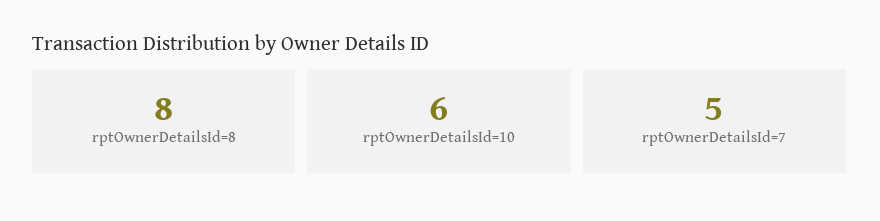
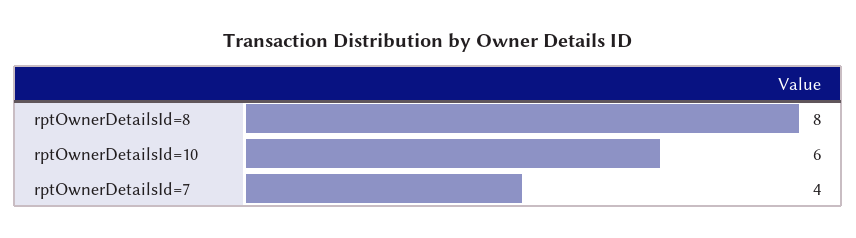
rptOwnerDetailsId=7: 5 -> 4

